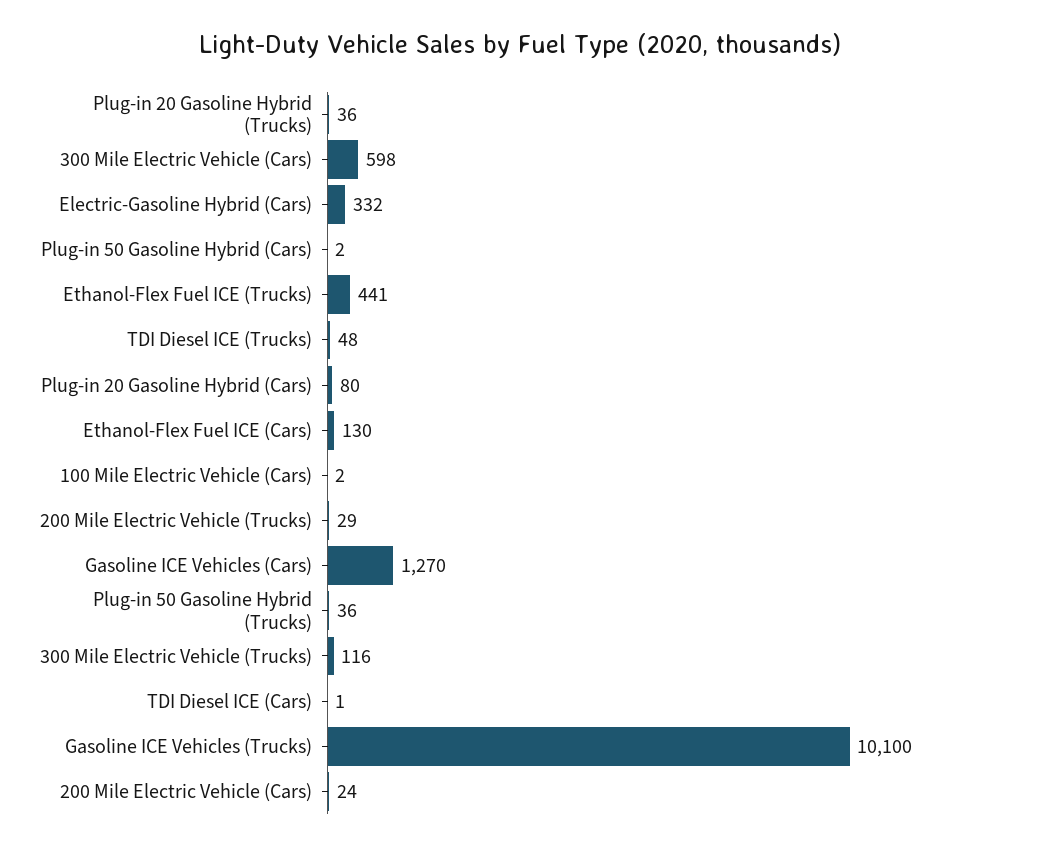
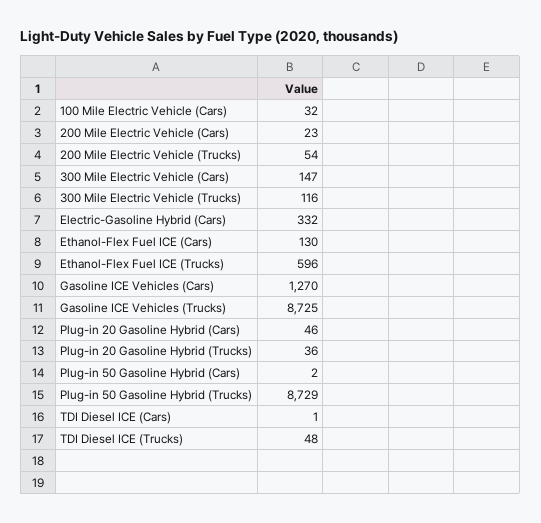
300 Mile Electric Vehicle (Cars): 598 -> 147
Ethanol-Flex Fuel ICE (Trucks): 441 -> 596
Plug-in 20 Gasoline Hybrid (Cars): 80 -> 46
100 Mile Electric Vehicle (Cars): 2 -> 32
200 Mile Electric Vehicle (Trucks): 29 -> 54
Plug-in 50 Gasoline Hybrid (Trucks): 36 -> 8729
Gasoline ICE Vehicles (Trucks): 10100 -> 8725
200 Mile Electric Vehicle (Cars): 24 -> 23

